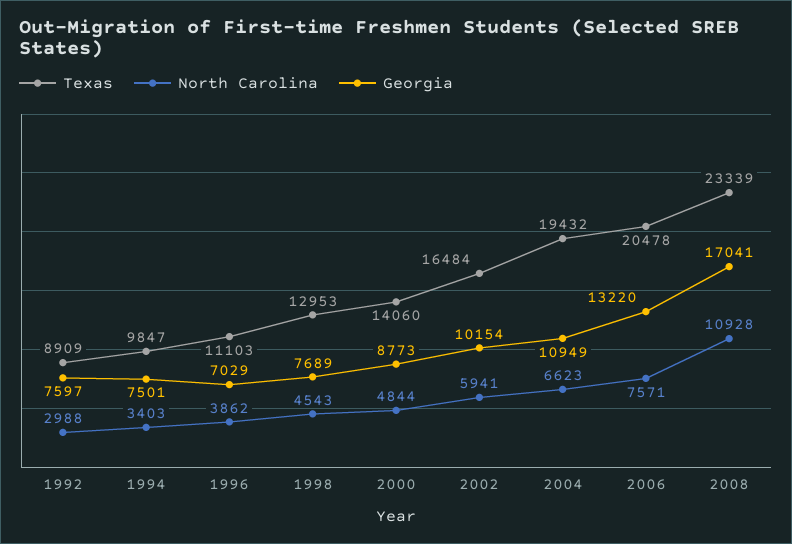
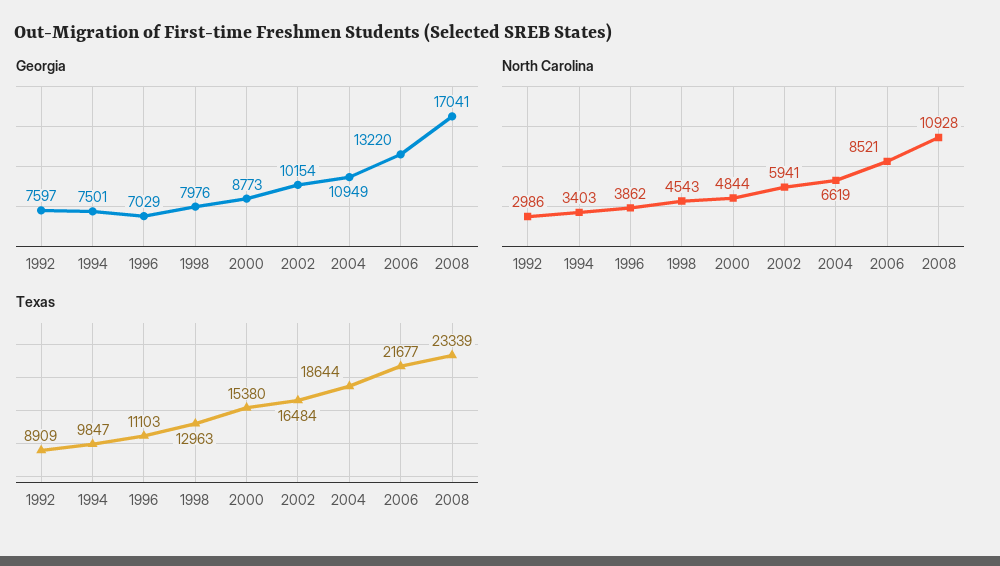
North Carolina, 1992: 2988 -> 2986
Texas, 1998: 12953 -> 12963
Georgia, 1998: 7689 -> 7976
Texas, 2000: 14060 -> 15380
Texas, 2004: 19432 -> 18644
North Carolina, 2004: 6623 -> 6619
Texas, 2006: 20478 -> 21677
North Carolina, 2006: 7571 -> 8521

